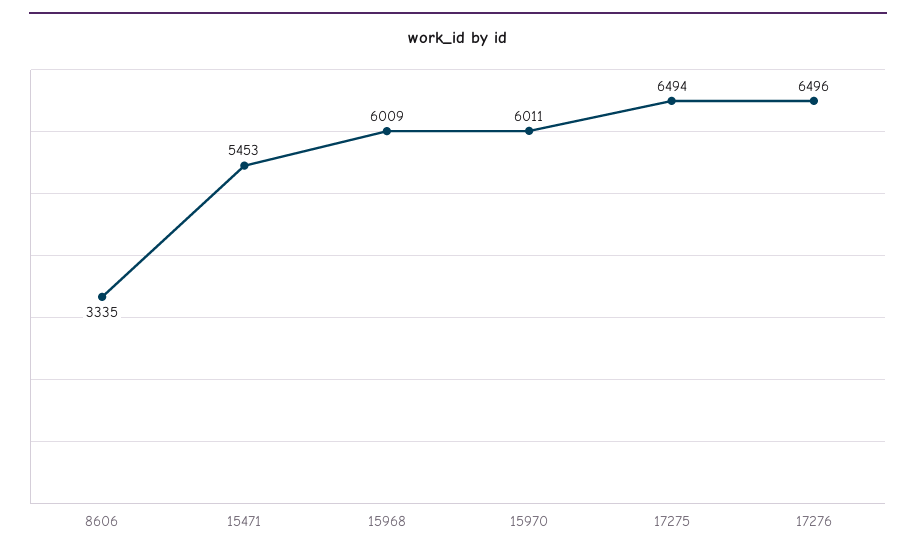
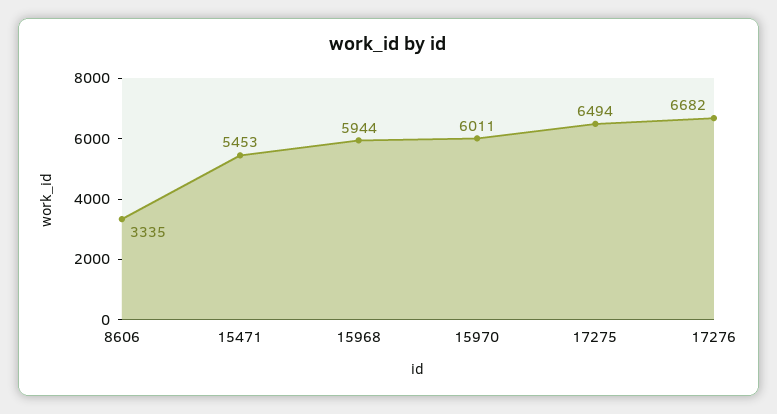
15968: 6009 -> 5944
17276: 6496 -> 6682

